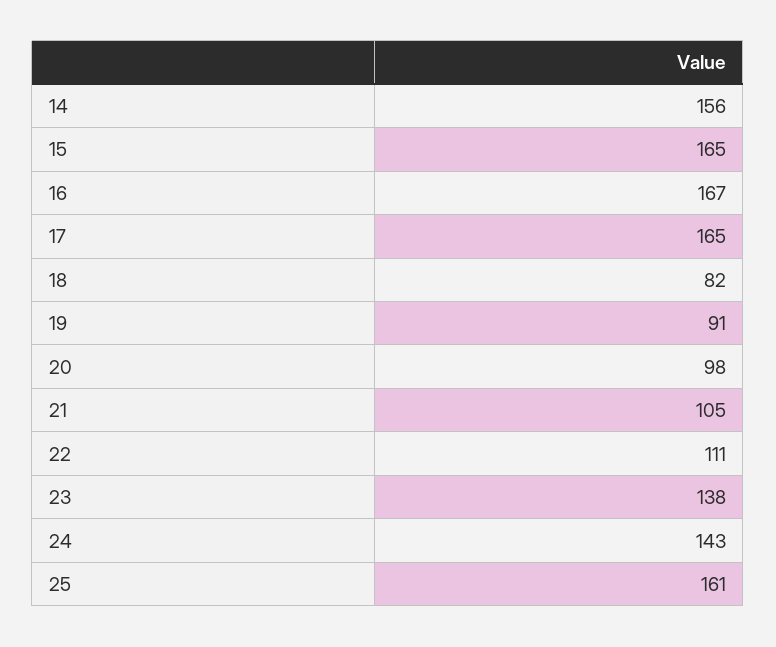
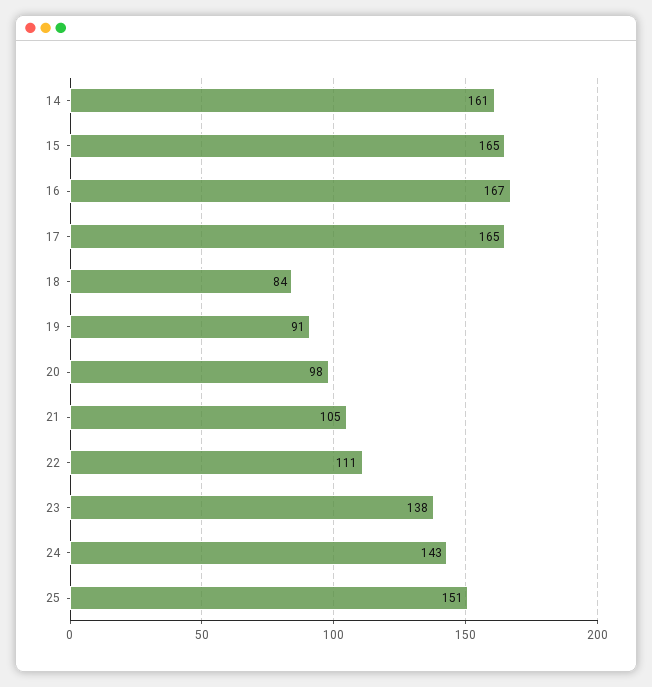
14: 156 -> 161
18: 82 -> 84
25: 161 -> 151

